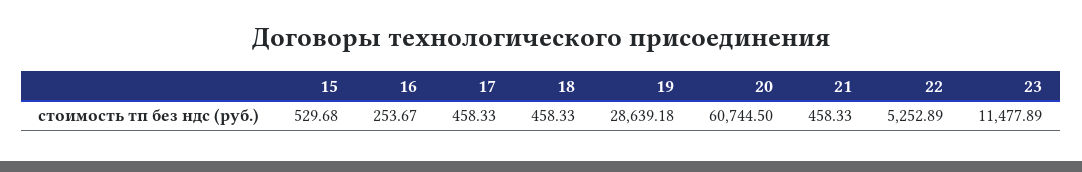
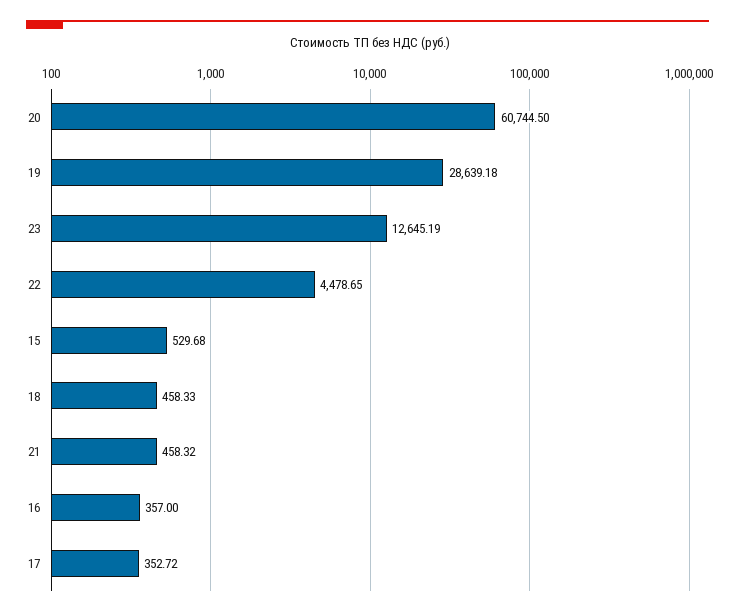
16: 253.67 -> 357
17: 458.33 -> 352.72
21: 458.33 -> 458.32
22: 5252.89 -> 4478.65
23: 11477.89 -> 12645.19

